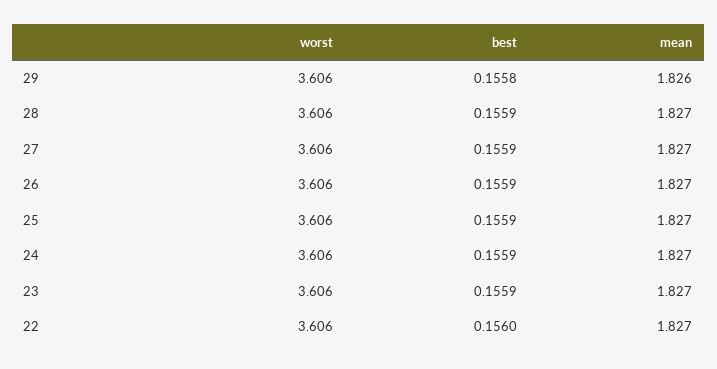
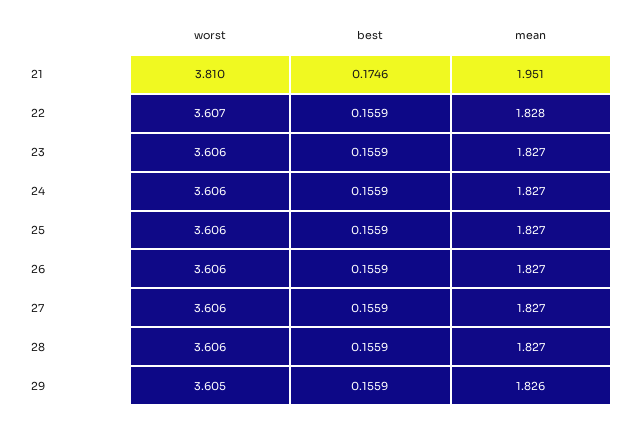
worst, 29: 3.606 -> 3.605
best, 29: 0.1558 -> 0.1559
worst, 22: 3.606 -> 3.607
best, 22: 0.156 -> 0.1559
mean, 22: 1.827 -> 1.828
worst, 21: none -> 3.81
best, 21: none -> 0.1746
mean, 21: none -> 1.951

